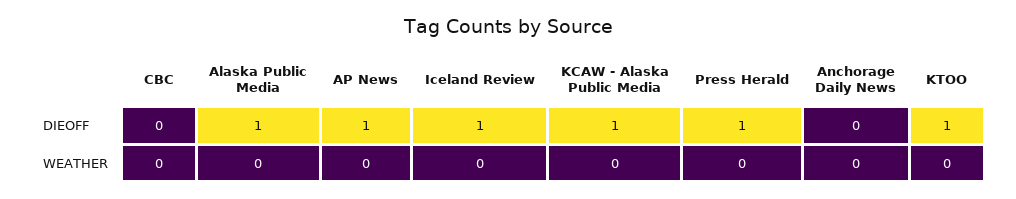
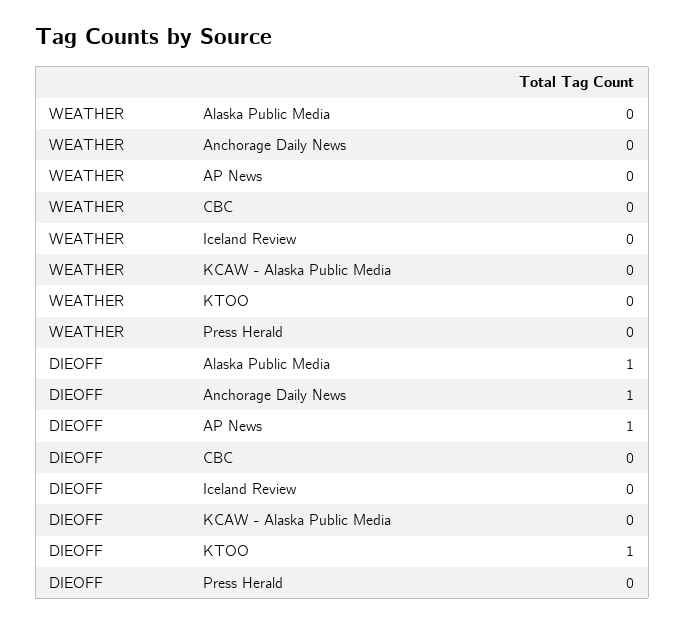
Iceland Review, DIEOFF: 1 -> 0
KCAW - Alaska Public Media, DIEOFF: 1 -> 0
Press Herald, DIEOFF: 1 -> 0
Anchorage Daily News, DIEOFF: 0 -> 1

